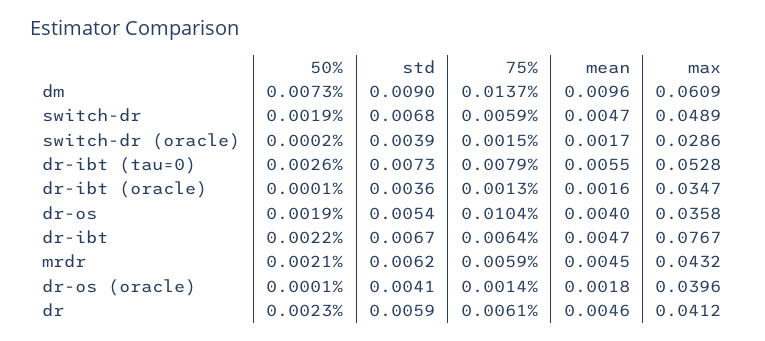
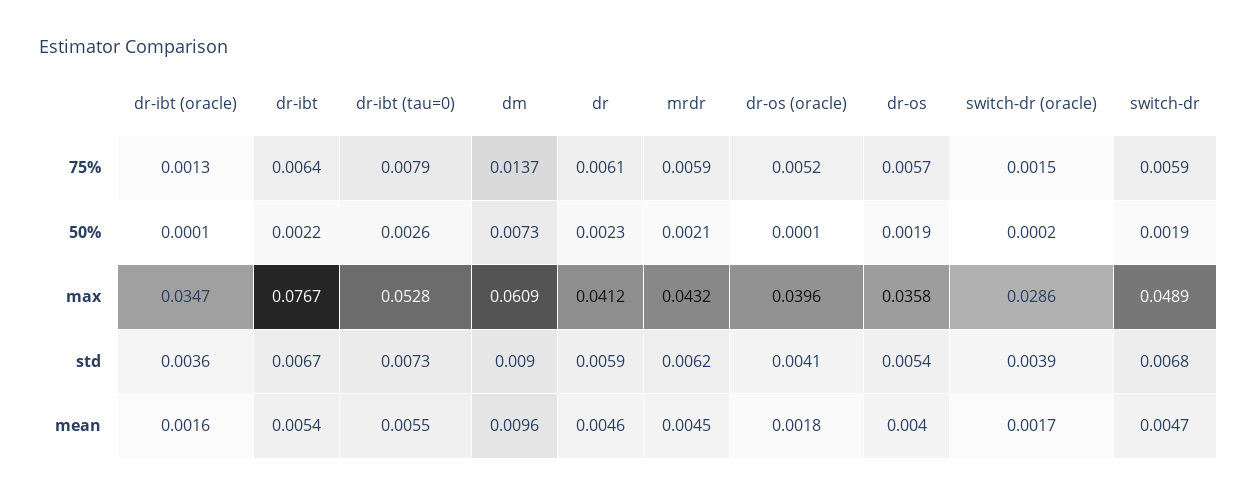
75%, dr-os: 0.0104 -> 0.0057
mean, dr-ibt: 0.0047 -> 0.0054
75%, dr-os (oracle): 0.0014 -> 0.0052

